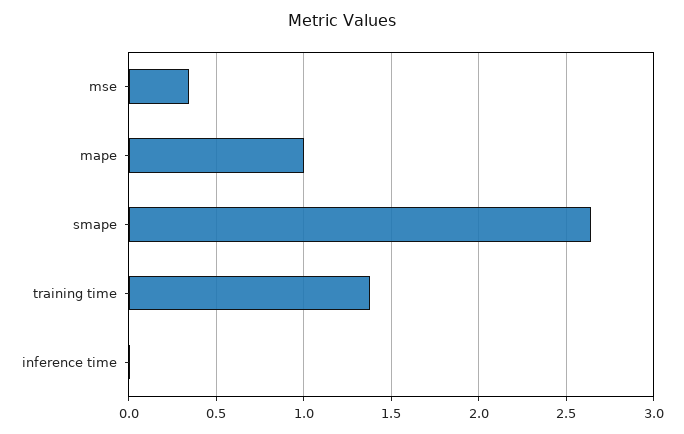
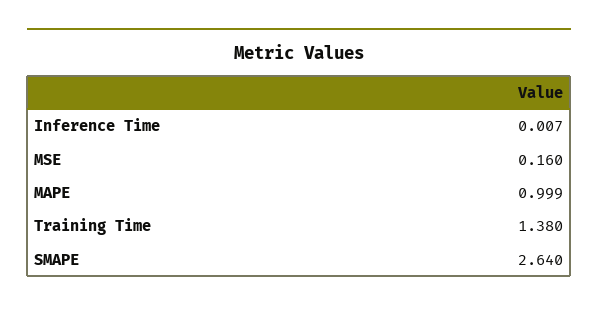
mse: 0.35 -> 0.16

